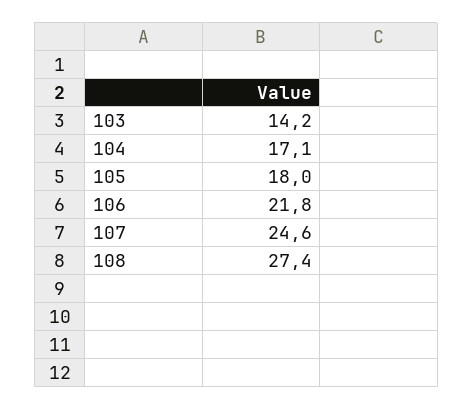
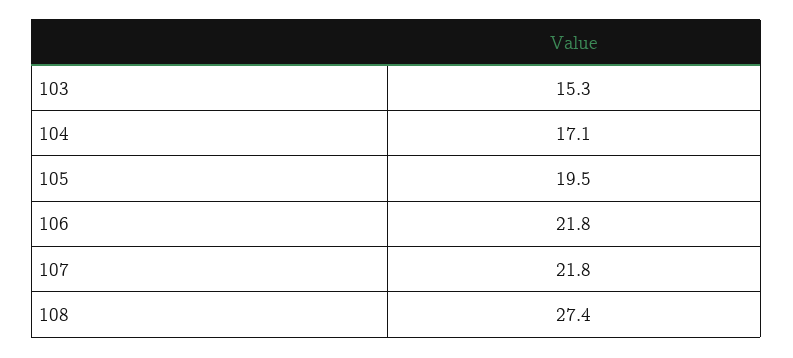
103: 14.2 -> 15.3
105: 18 -> 19.5
107: 24.6 -> 21.8

